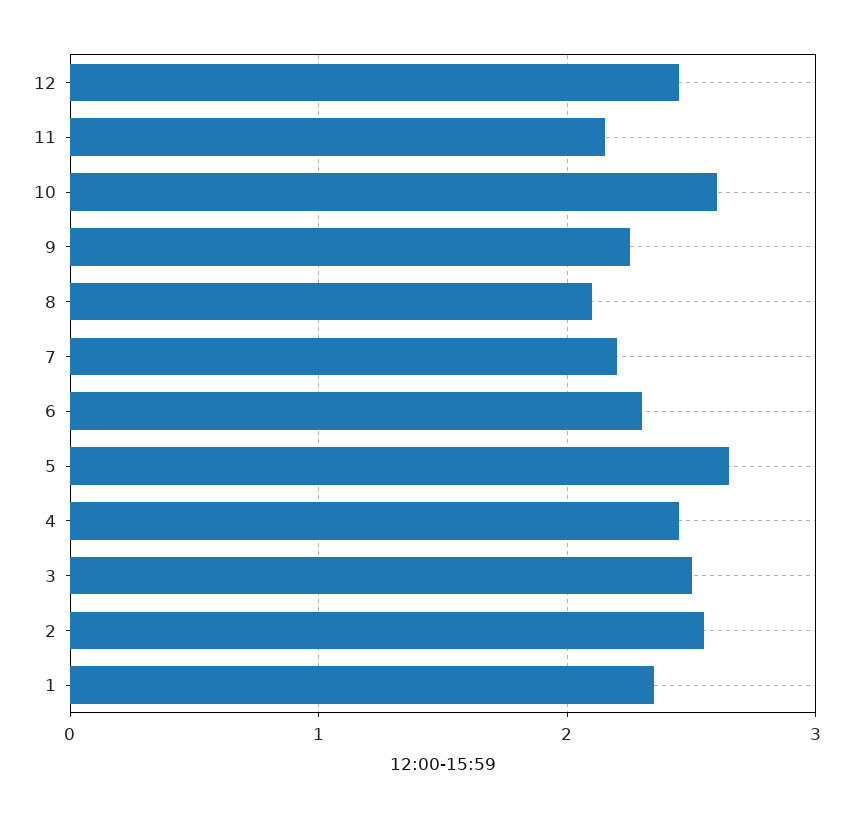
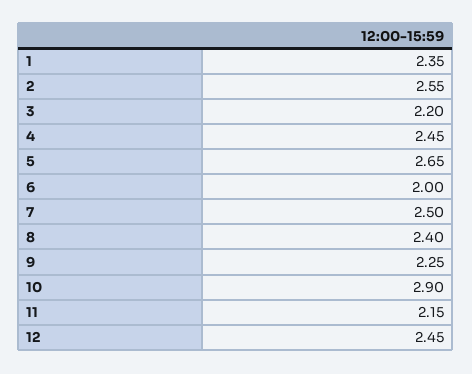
10: 2.6 -> 2.9
8: 2.1 -> 2.4
7: 2.2 -> 2.5
6: 2.3 -> 2
3: 2.5 -> 2.2

